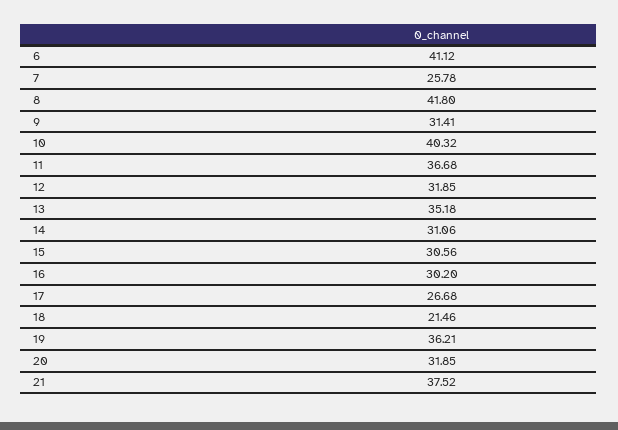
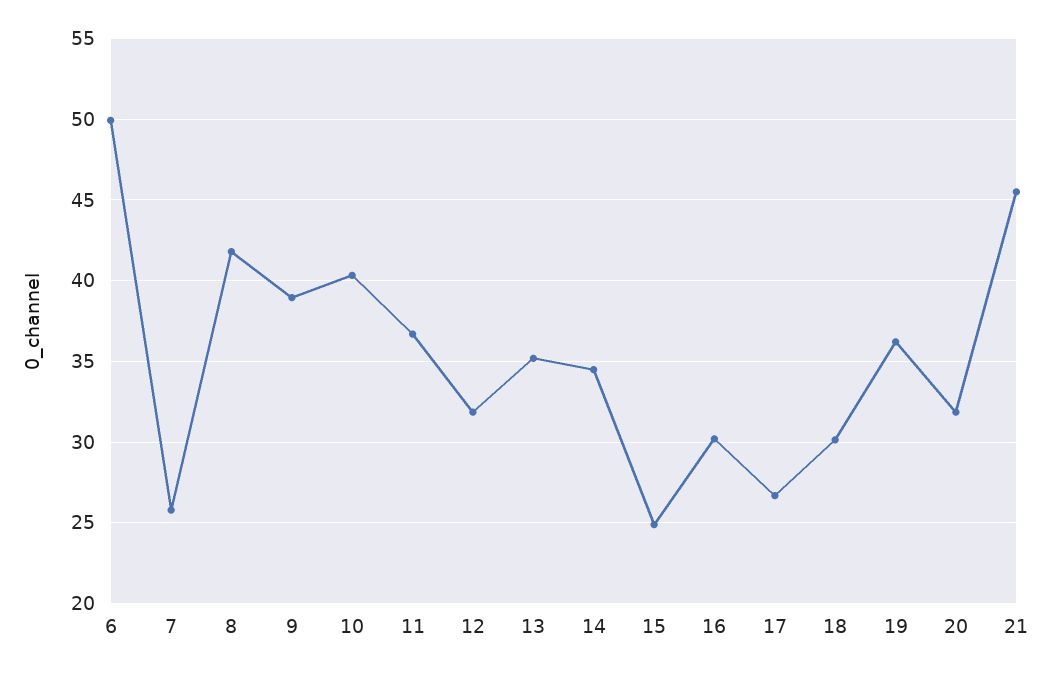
6: 41.12 -> 50
9: 31.41 -> 39
14: 31.06 -> 34.5
15: 30.56 -> 25
18: 21.46 -> 30
21: 37.52 -> 45.5

